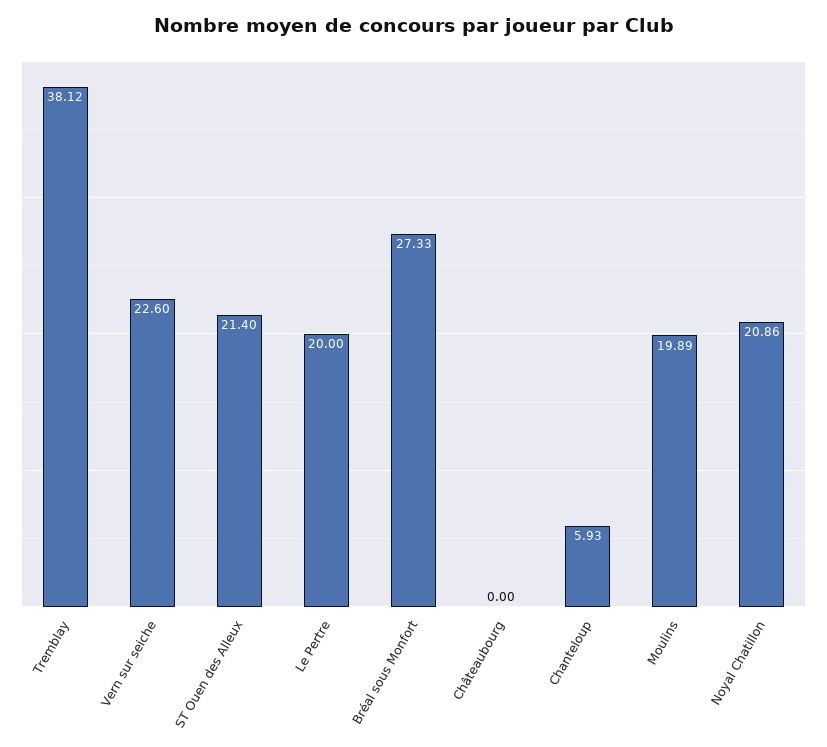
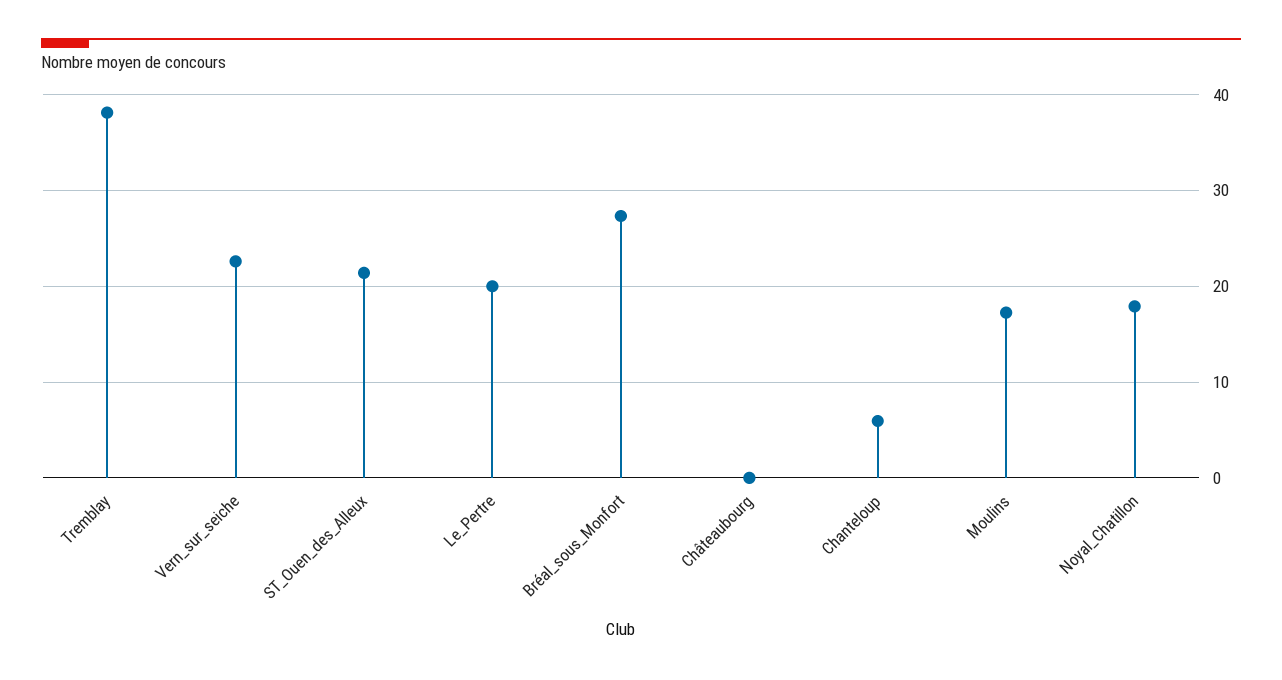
Moulins: 19.89 -> 17
Noyal Chatillon: 20.86 -> 18

